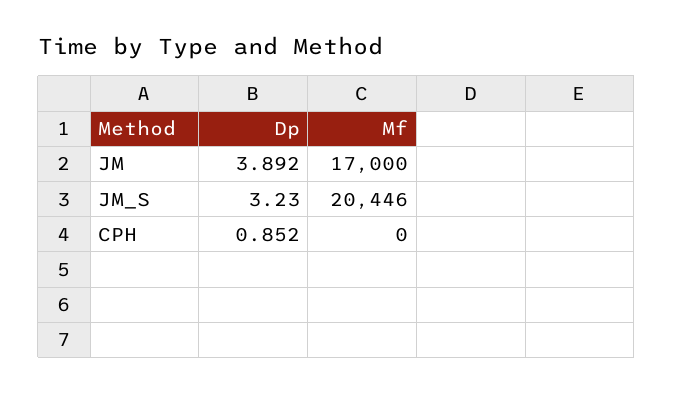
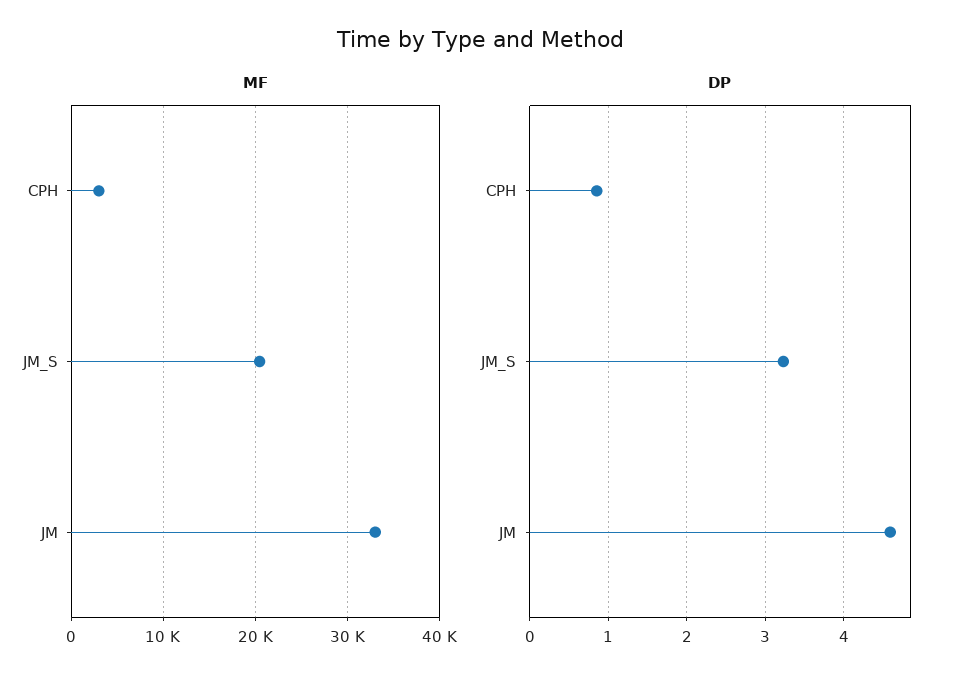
Dp, JM: 3.892 -> 4.6
Mf, JM: 17000 -> 33000
Mf, CPH: 0 -> 3000

